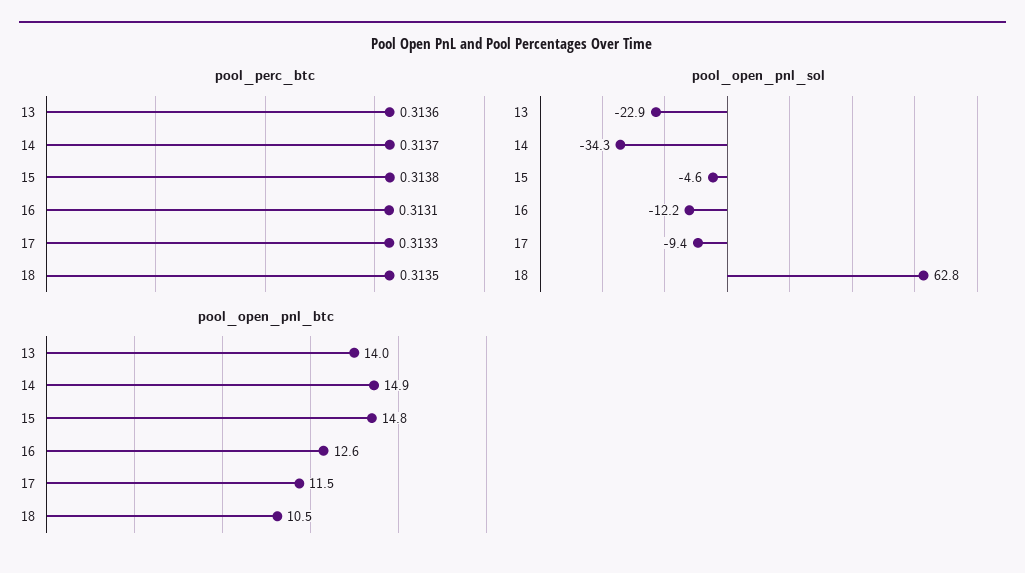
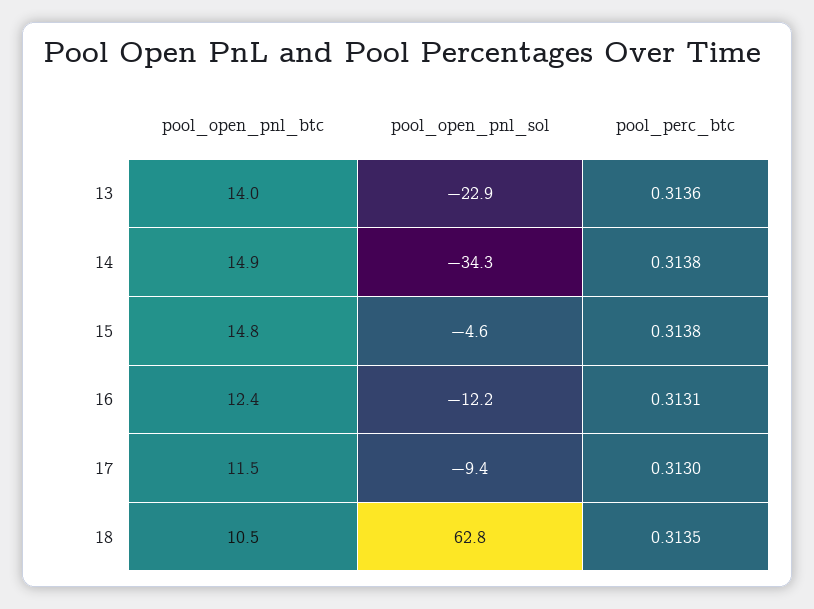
pool_perc_btc, 14: 0.3137 -> 0.3138
pool_perc_btc, 17: 0.3133 -> 0.313
pool_open_pnl_btc, 16: 12.6 -> 12.4

